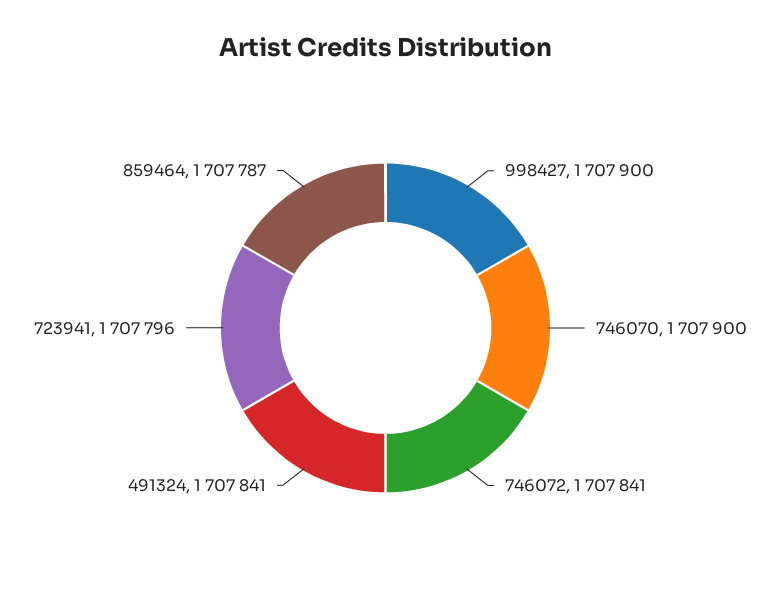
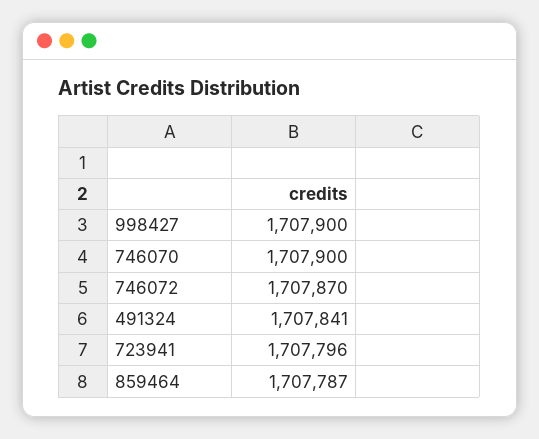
746072: 1707841 -> 1707870

